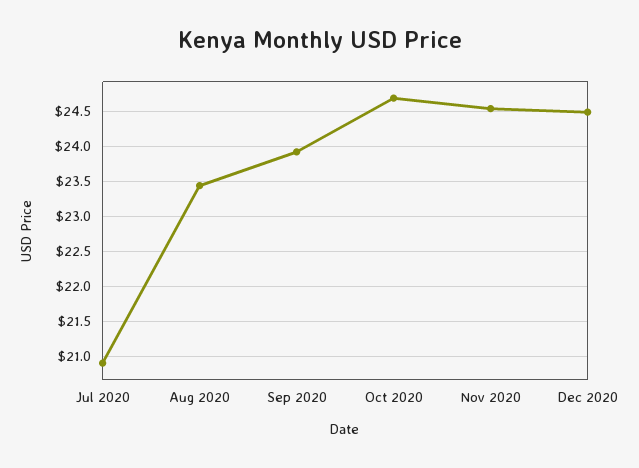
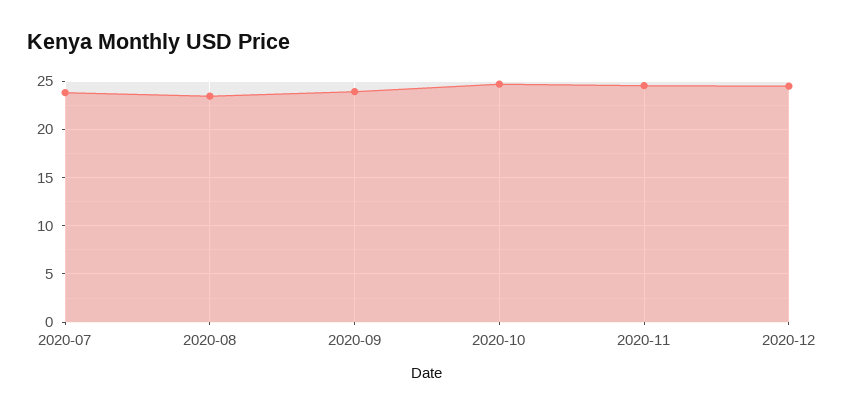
Jul 2020: 20.9 -> 24

